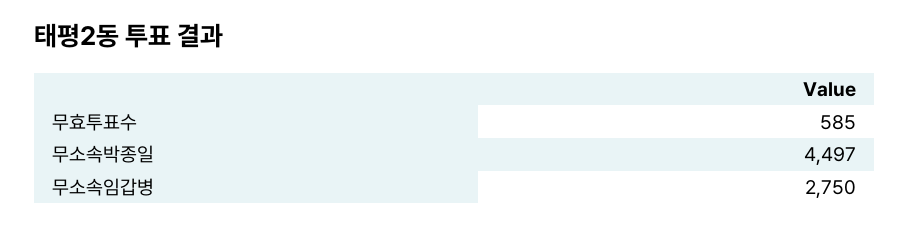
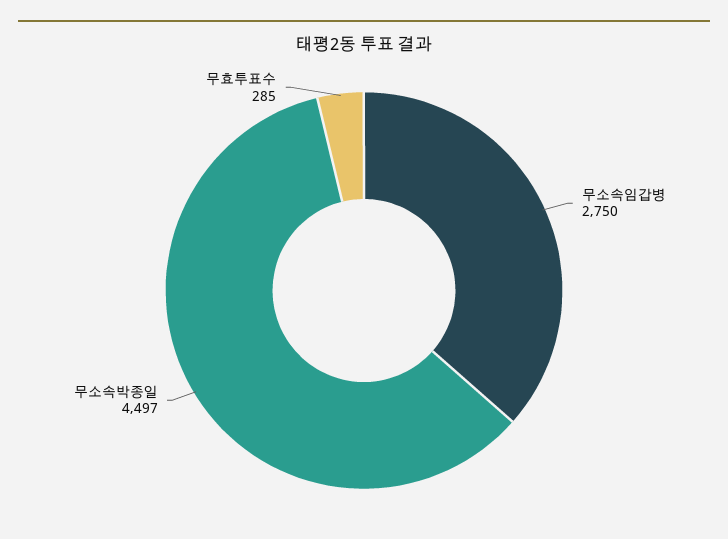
무효투표수: 585 -> 285

